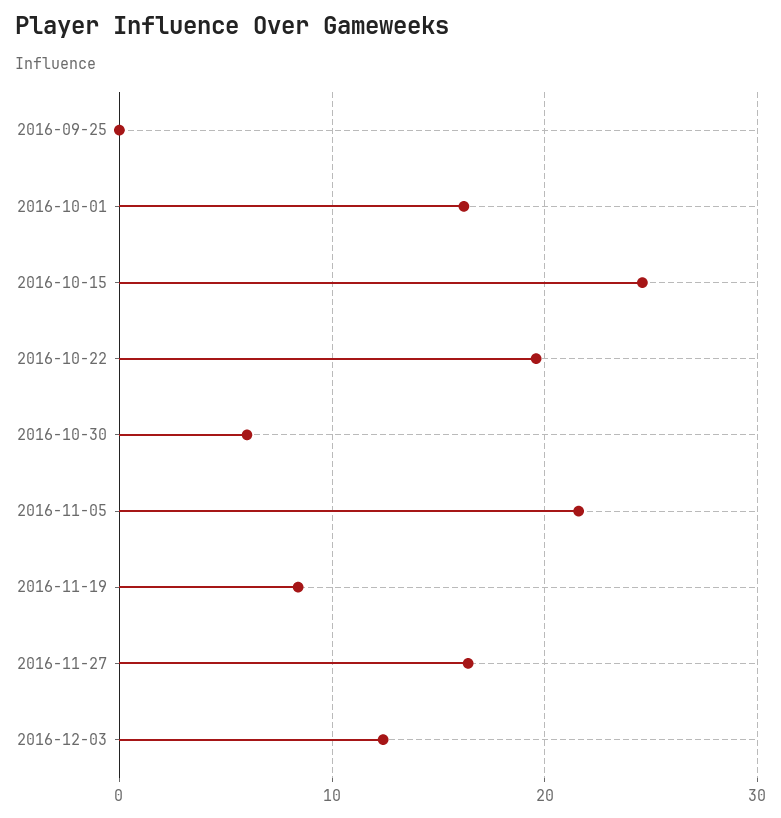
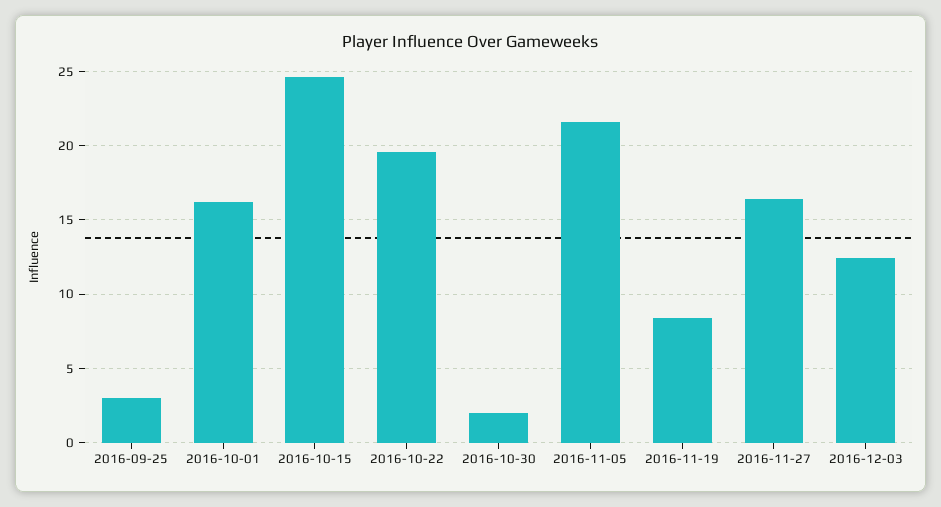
2016-09-25: 0 -> 3
2016-10-30: 6 -> 2

